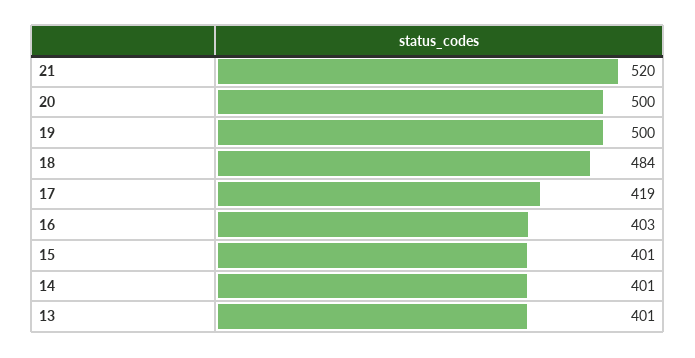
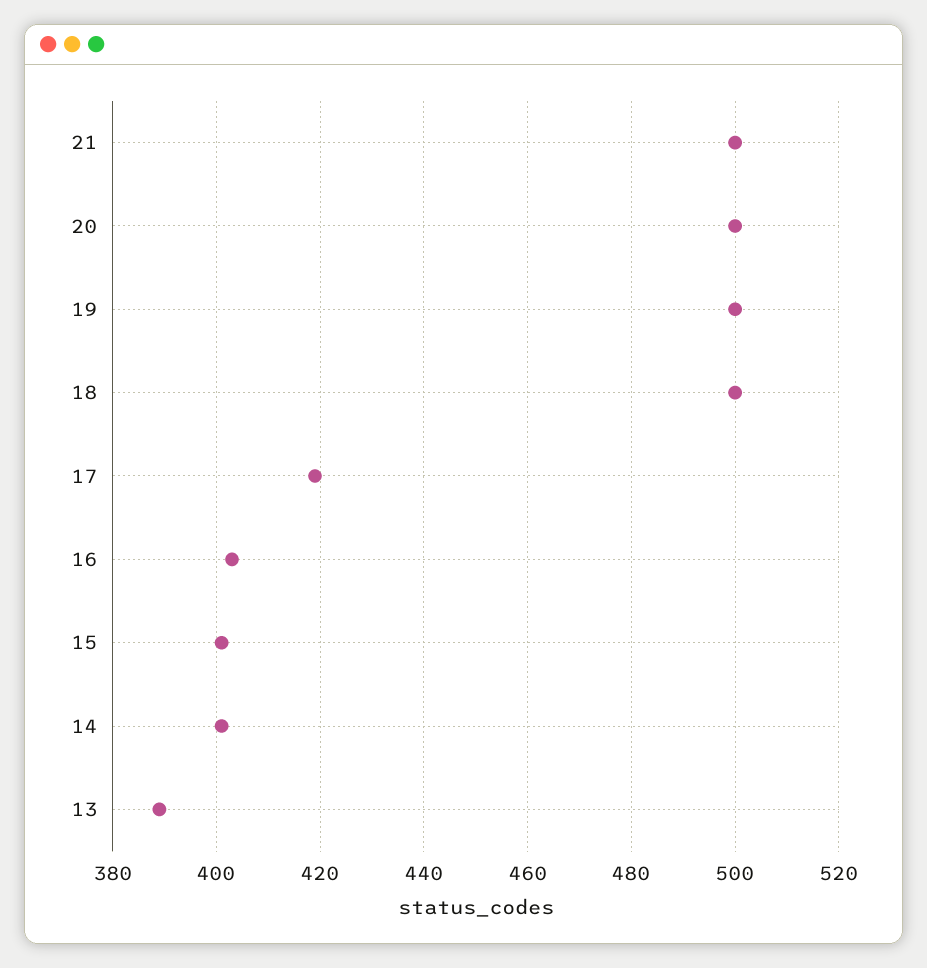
21: 520 -> 500
18: 484 -> 500
13: 401 -> 390

